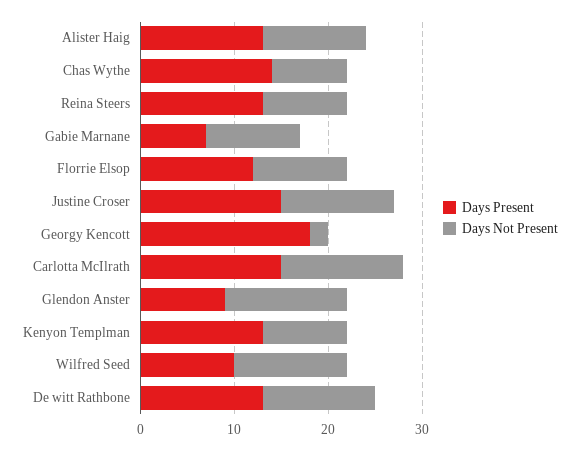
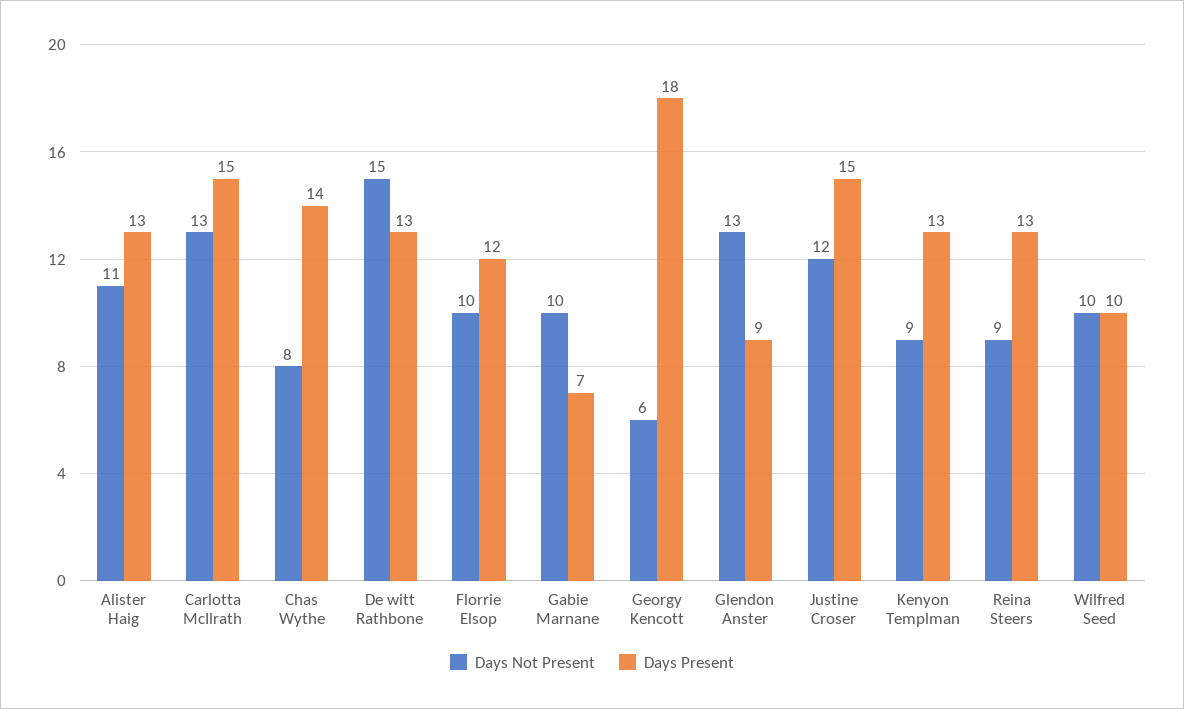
Days Not Present, Georgy Kencott: 2 -> 6
Days Not Present, Wilfred Seed: 12 -> 10
Days Not Present, De witt Rathbone: 12 -> 15

